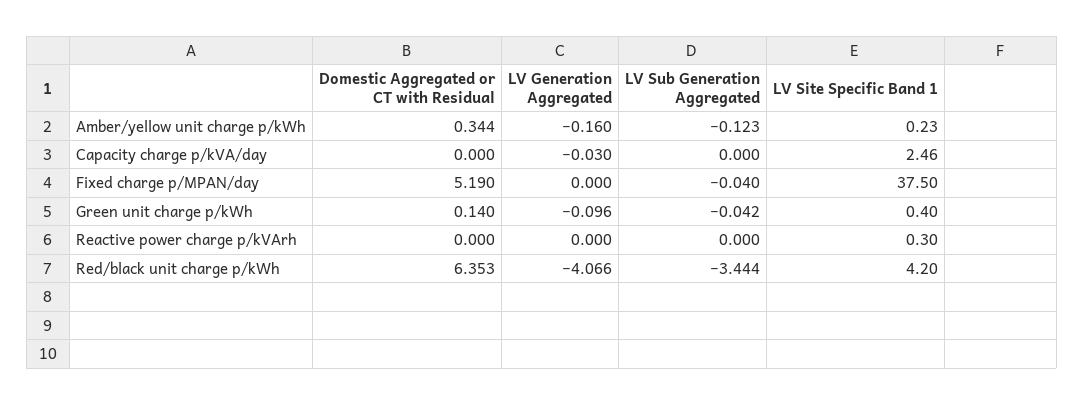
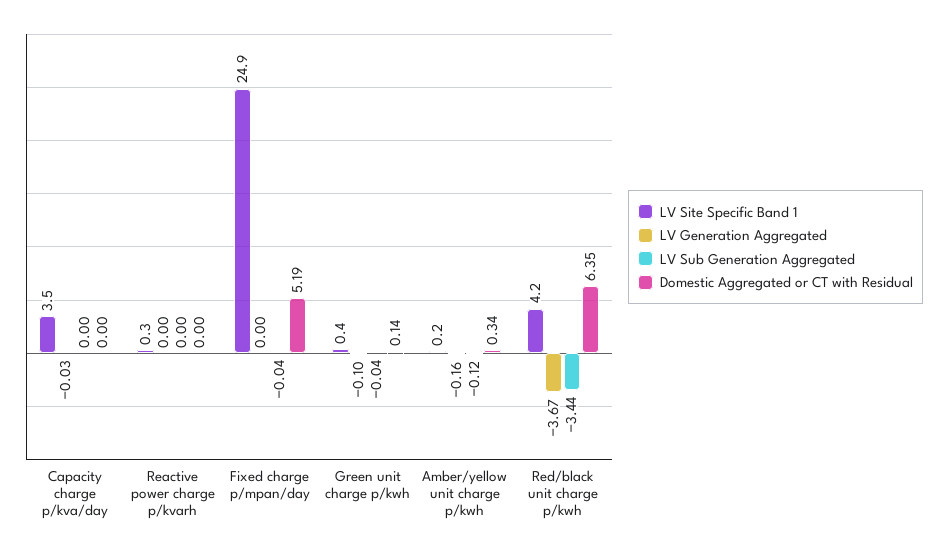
LV Site Specific Band 1, Capacity charge p/kVA/day: 2.46 -> 3.5
LV Site Specific Band 1, Fixed charge p/MPAN/day: 37.5 -> 24.9
LV Generation Aggregated, Red/black unit charge p/kWh: -4.066 -> -3.67

